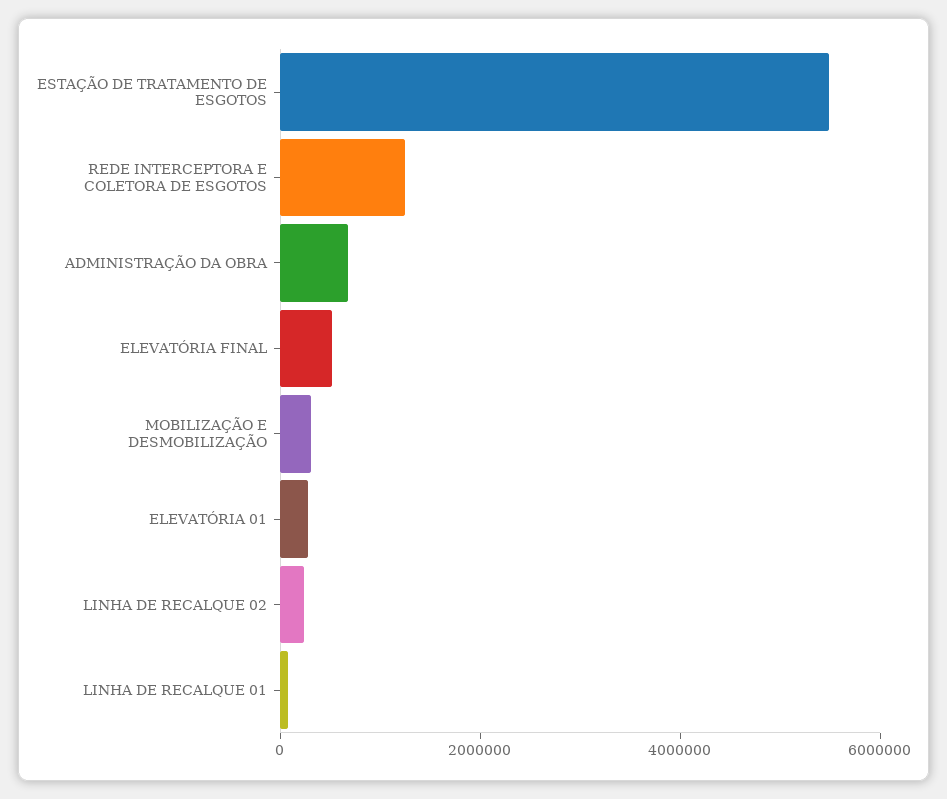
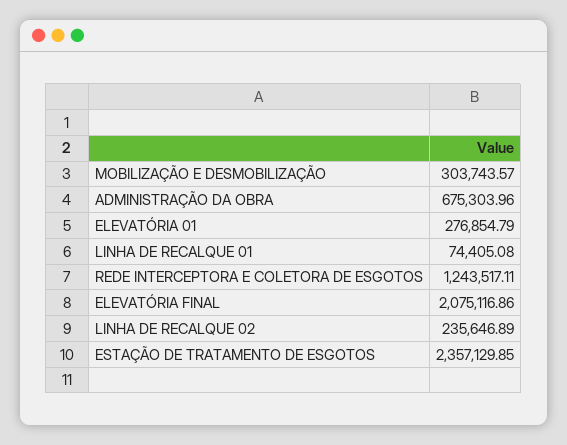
ESTAÇÃO DE TRATAMENTO DE ESGOTOS: 5500000 -> 2357129.85
ELEVATÓRIA FINAL: 500000 -> 2075116.86

